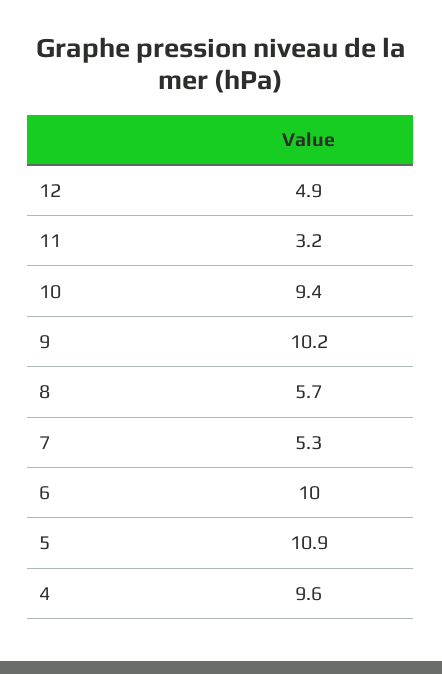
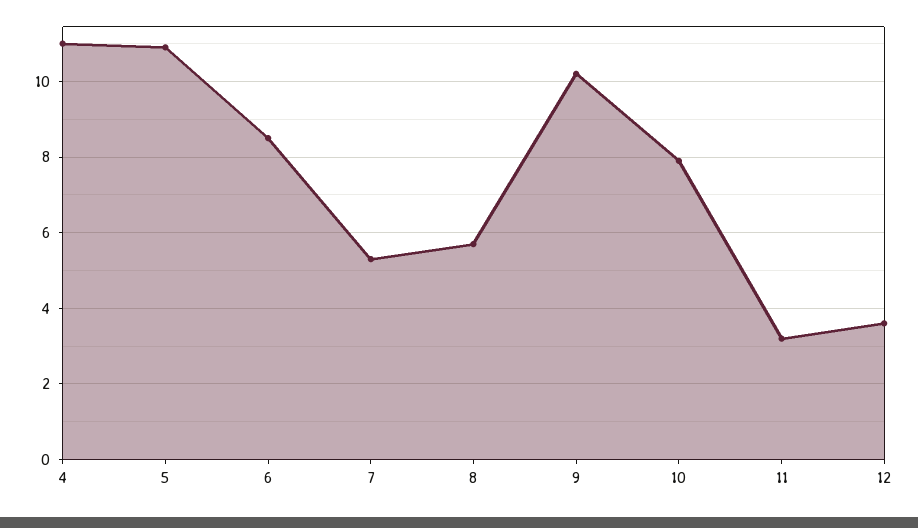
12: 4.9 -> 3.5
10: 9.4 -> 8
6: 10 -> 8.5
4: 9.6 -> 11

